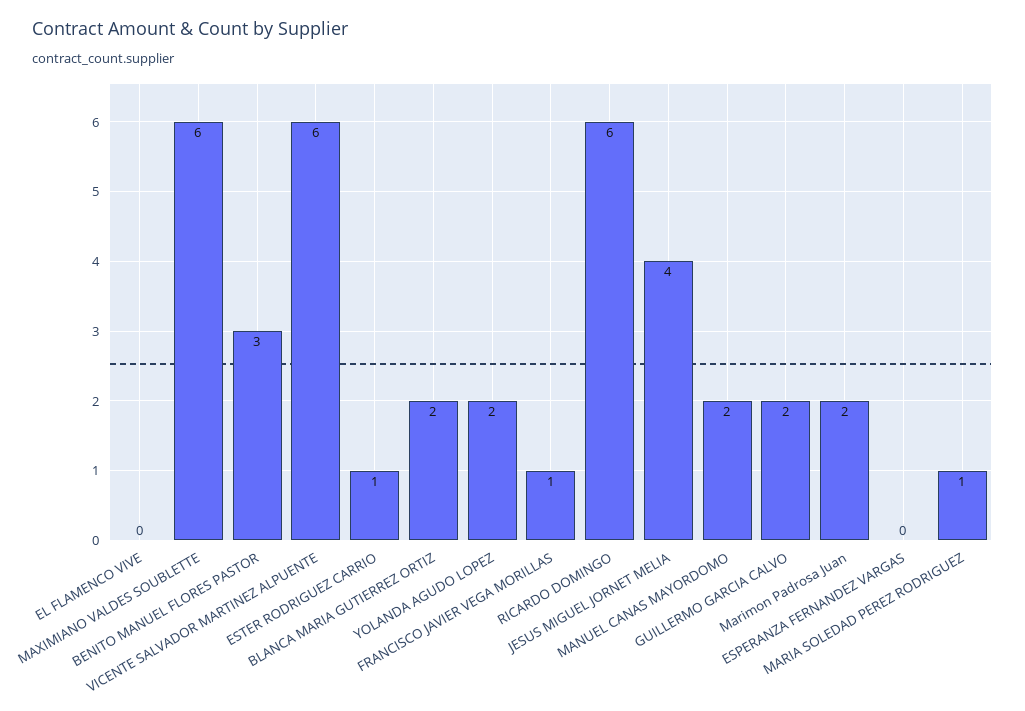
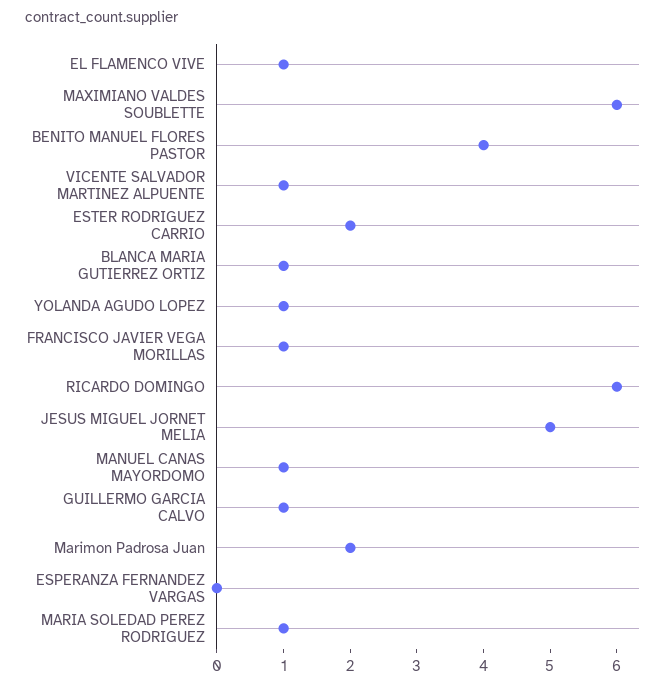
EL FLAMENCO VIVE: 0 -> 1
BENITO MANUEL FLORES PASTOR: 3 -> 4
VICENTE SALVADOR MARTINEZ ALPUENTE: 6 -> 1
ESTER RODRIGUEZ CARRIO: 1 -> 2
BLANCA MARIA GUTIERREZ ORTIZ: 2 -> 1
YOLANDA AGUDO LOPEZ: 2 -> 1
JESUS MIGUEL JORNET MELIA: 4 -> 5
MANUEL CANAS MAYORDOMO: 2 -> 1
GUILLERMO GARCIA CALVO: 2 -> 1

